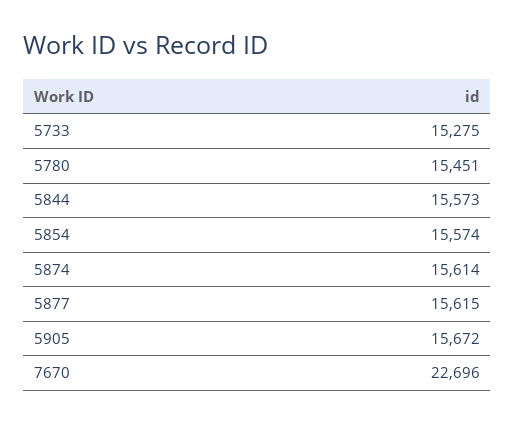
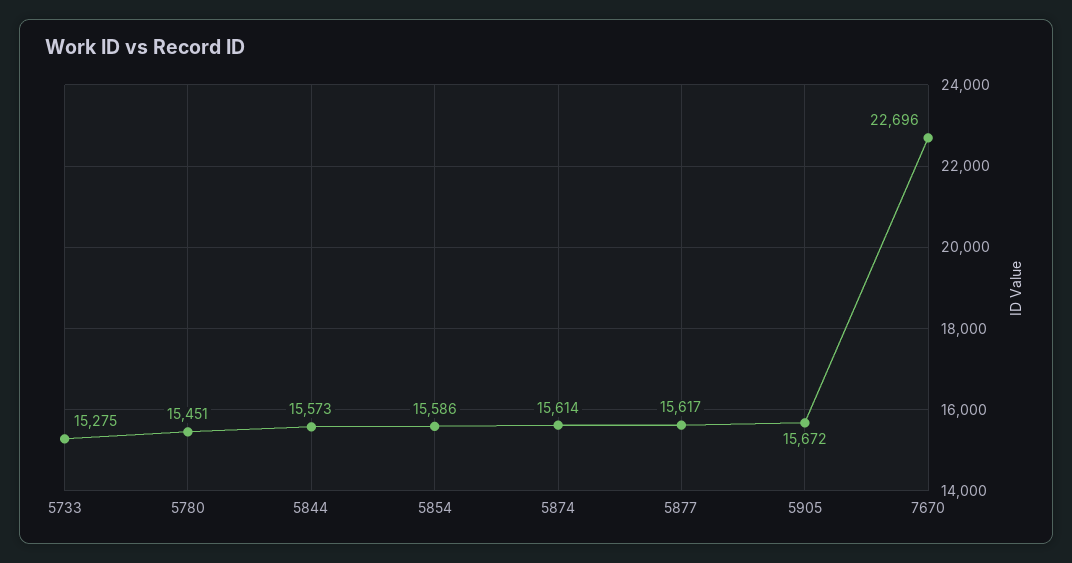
5854: 15574 -> 15586
5877: 15615 -> 15617

